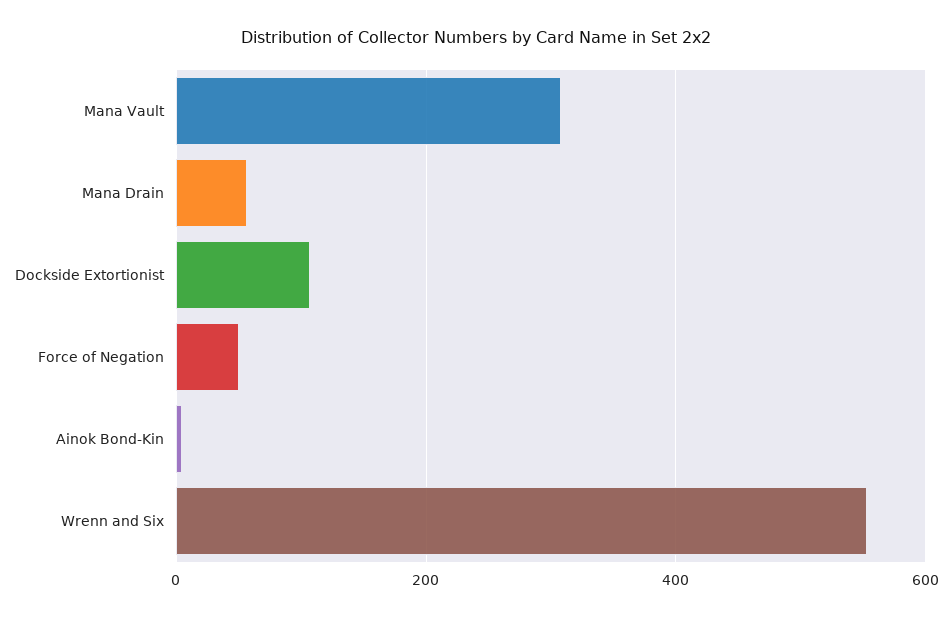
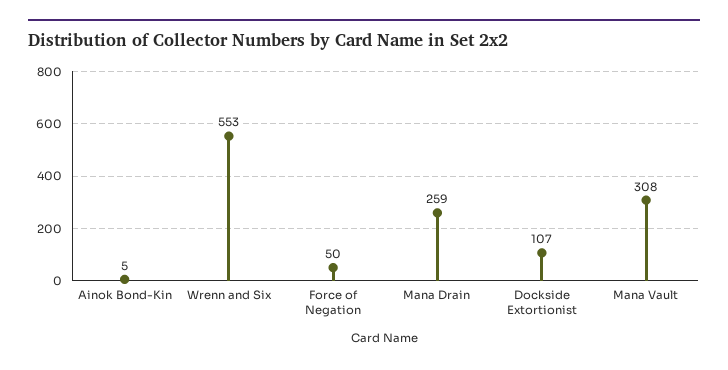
Mana Drain: 60 -> 259

